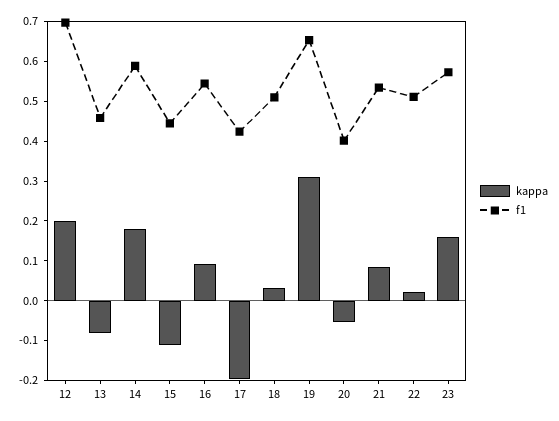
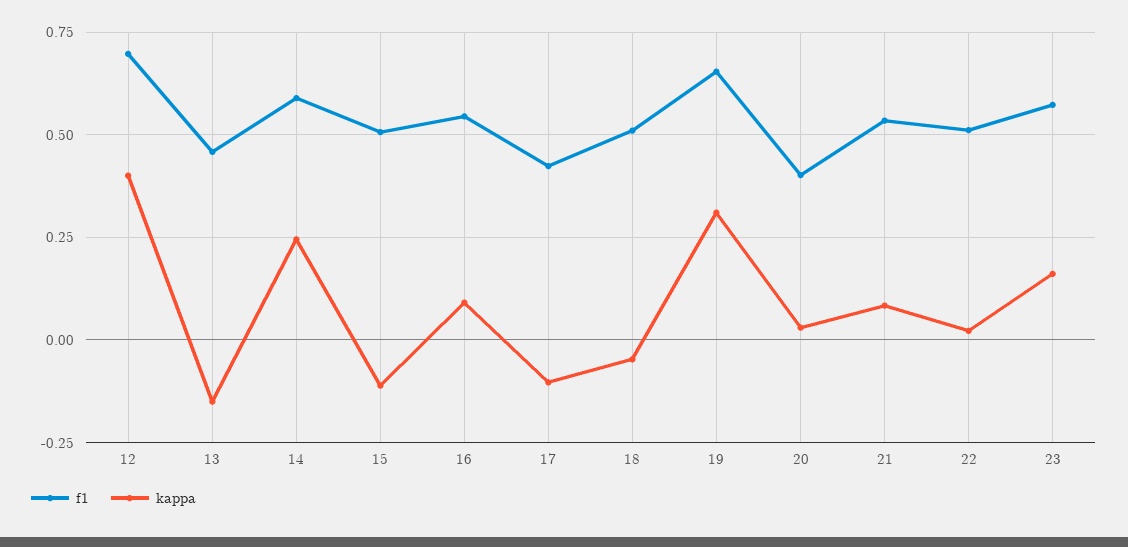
kappa, 12: 0.2 -> 0.4
kappa, 13: -0.075 -> -0.15
kappa, 14: 0.175 -> 0.25
f1, 15: 0.45 -> 0.5
kappa, 17: -0.2 -> -0.1
kappa, 18: 0.025 -> -0.05
kappa, 20: -0.05 -> 0.025

